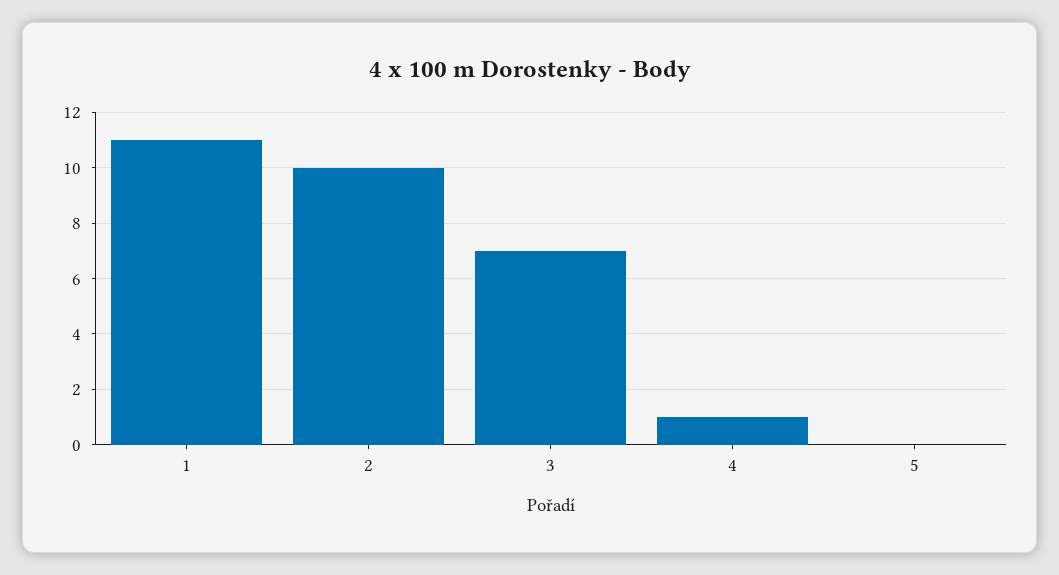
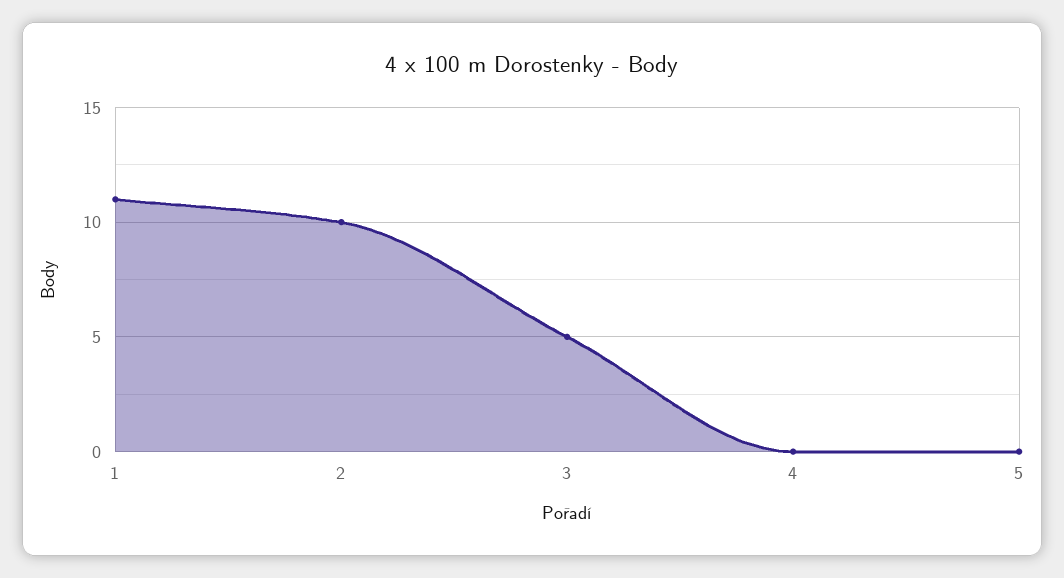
3: 7 -> 5
4: 1 -> 0

